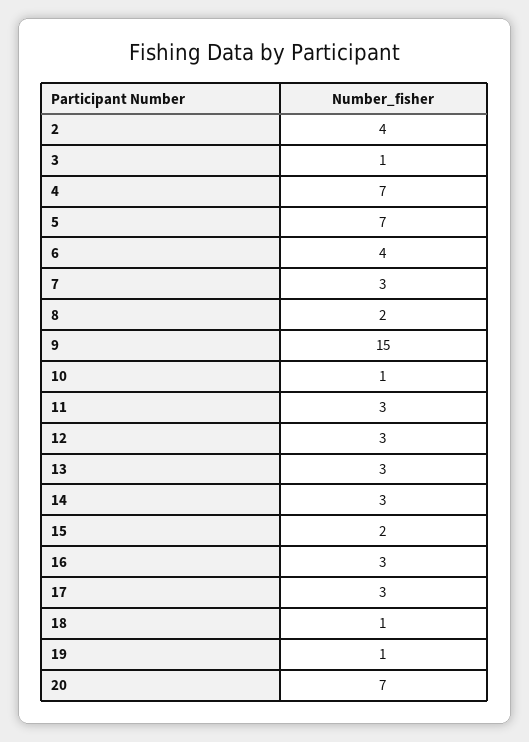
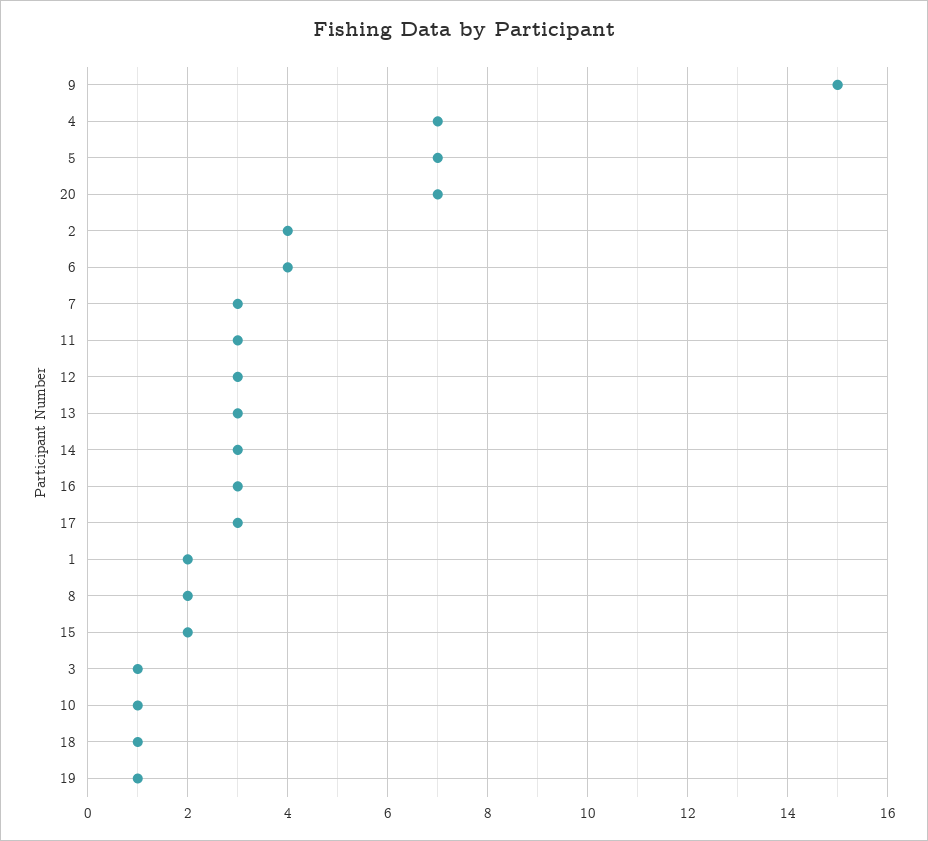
1: none -> 2

